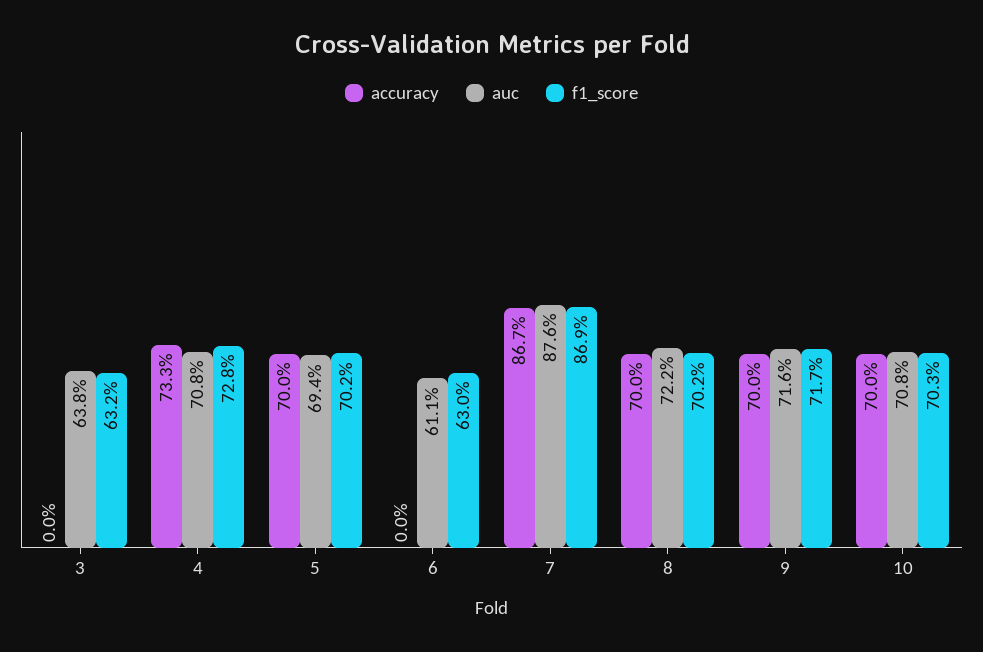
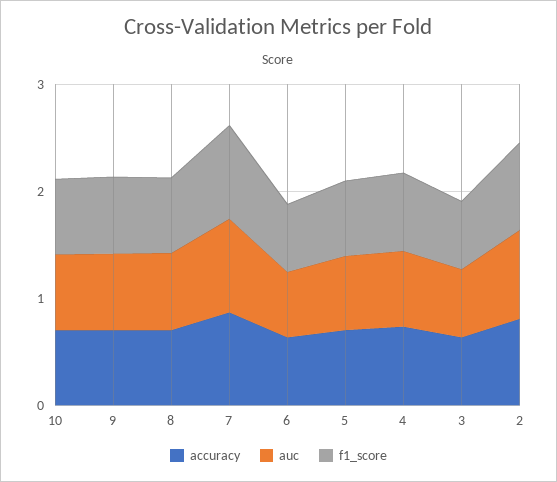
accuracy, 3: 0 -> 0.6
accuracy, 6: 0 -> 0.6
accuracy, 2: none -> 0.8
auc, 2: none -> 0.8
f1_score, 2: none -> 0.8

